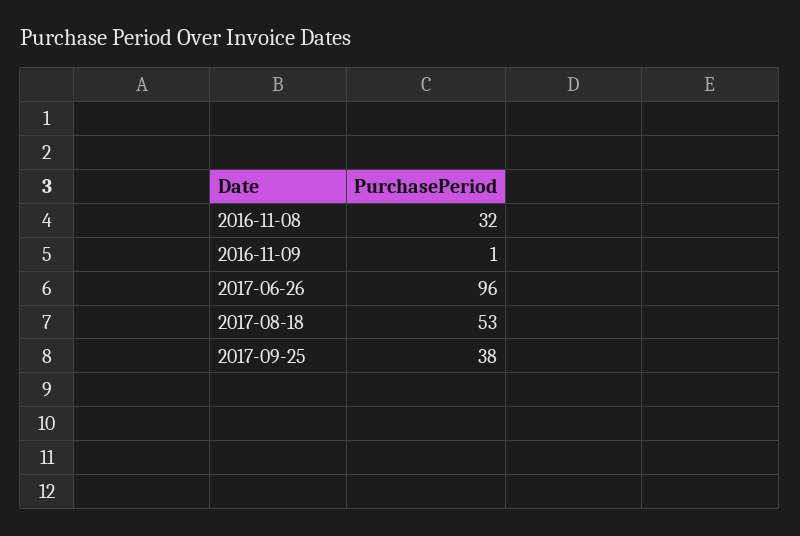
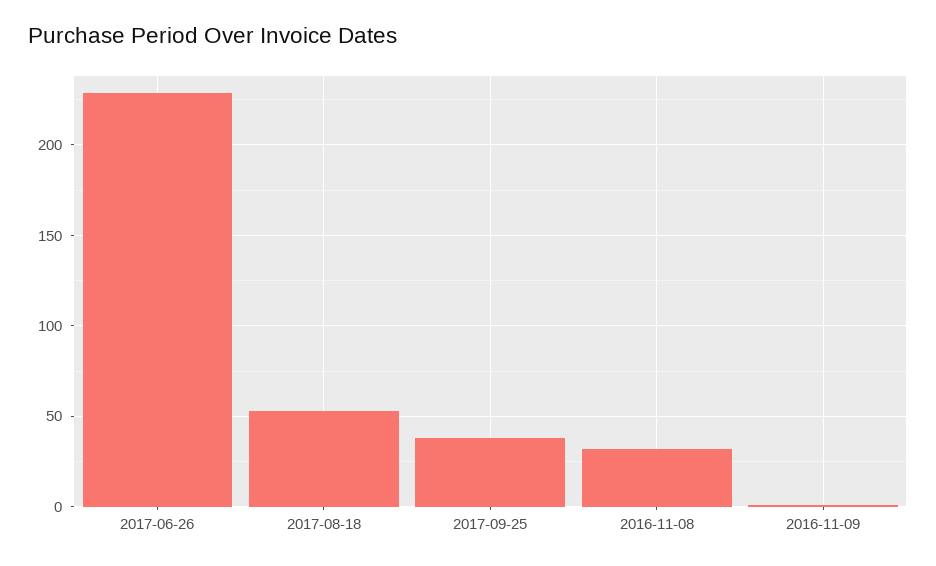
2017-06-26: 96 -> 230

